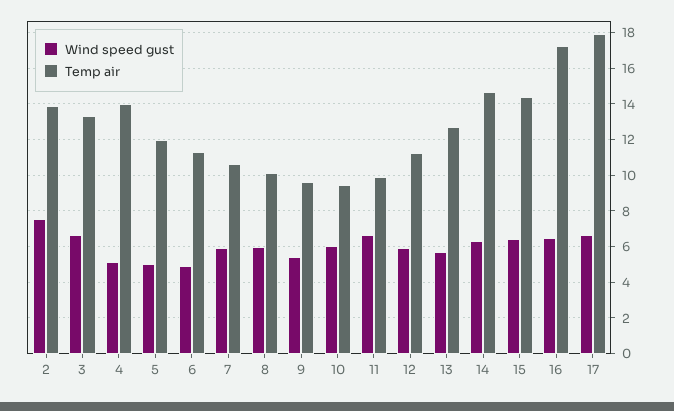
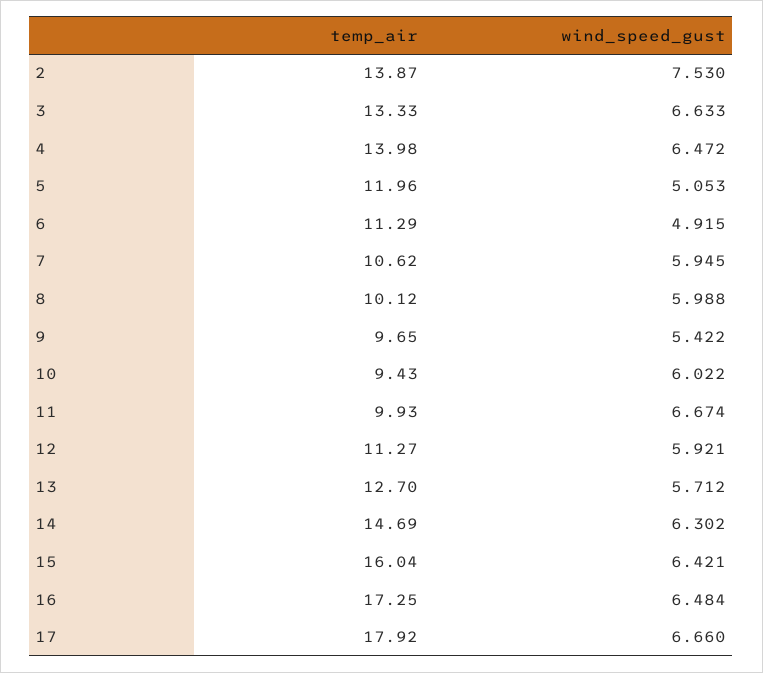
Wind speed gust, 4: 5 -> 6.472
Temp air, 15: 14.5 -> 16.04

